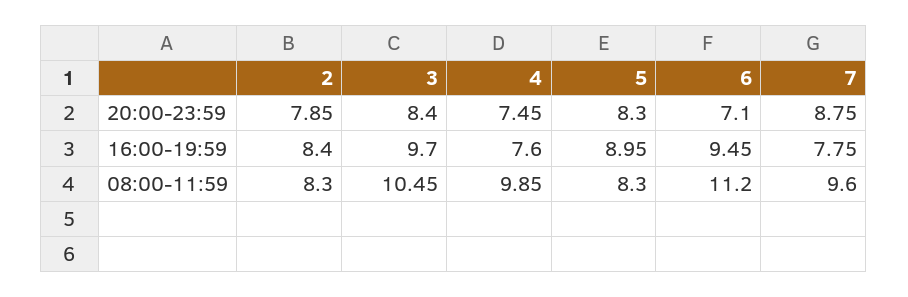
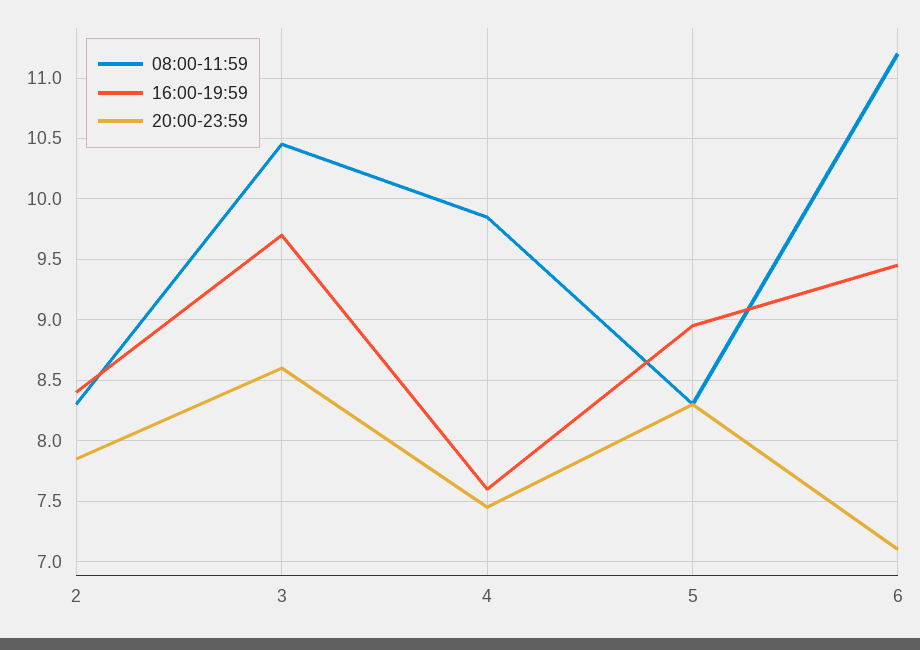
20:00-23:59, 3: 8.4 -> 8.6
20:00-23:59, 7: 8.75 -> none
16:00-19:59, 7: 7.75 -> none
08:00-11:59, 7: 9.6 -> none

